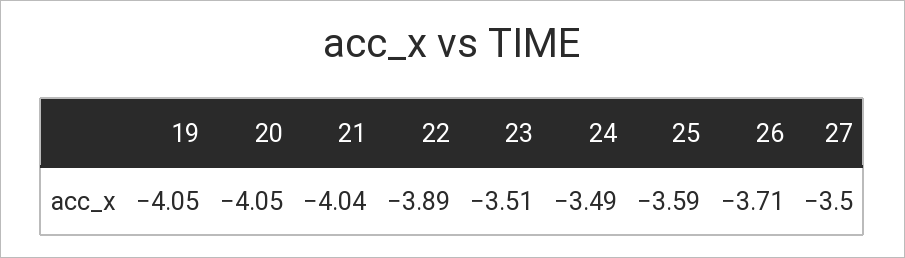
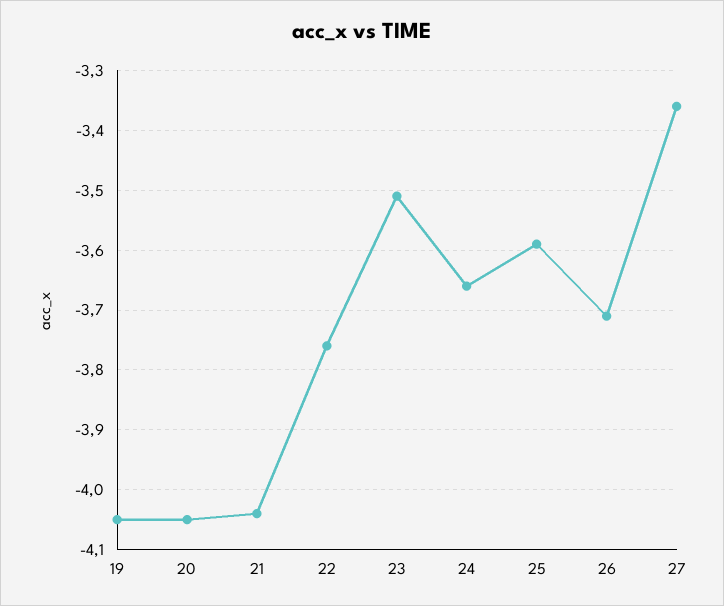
22: -3.89 -> -3.75
24: -3.49 -> -3.65
27: -3.5 -> -3.35

